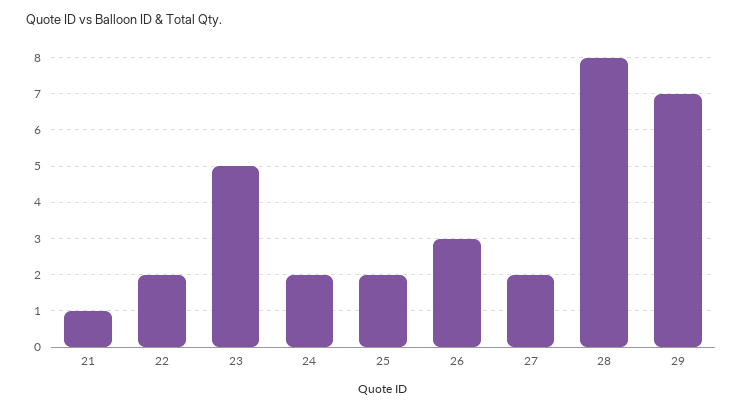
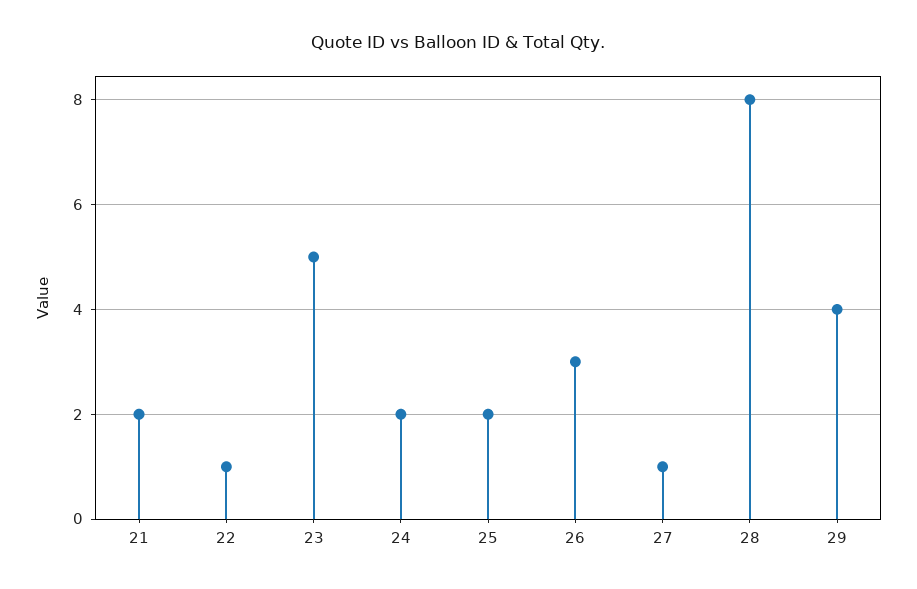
21: 1 -> 2
22: 2 -> 1
27: 2 -> 1
29: 7 -> 4

